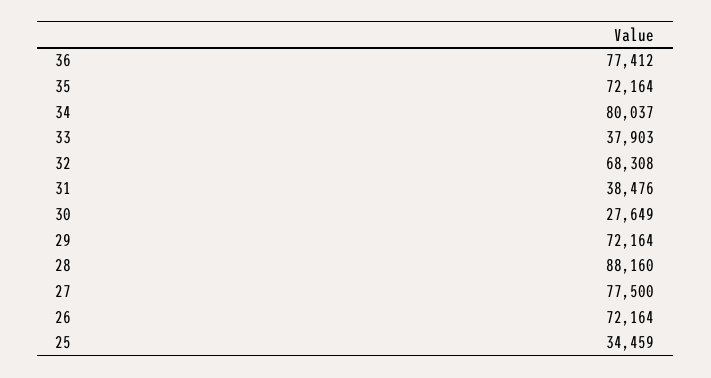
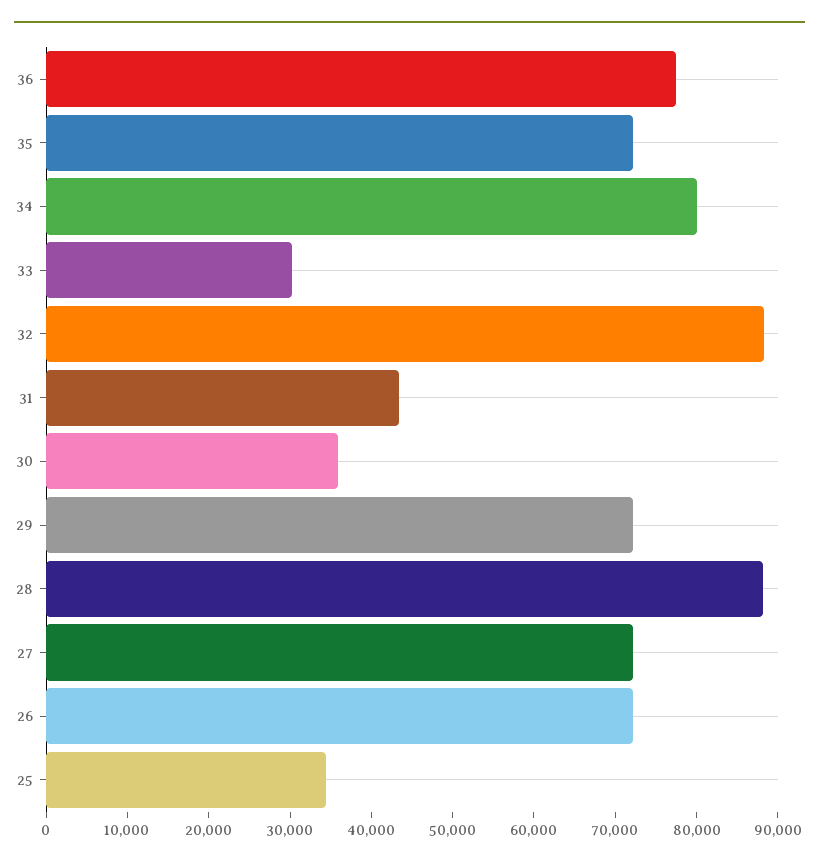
33: 37903 -> 30000
32: 68308 -> 88000
31: 38476 -> 44000
30: 27649 -> 36000
27: 77500 -> 72000

